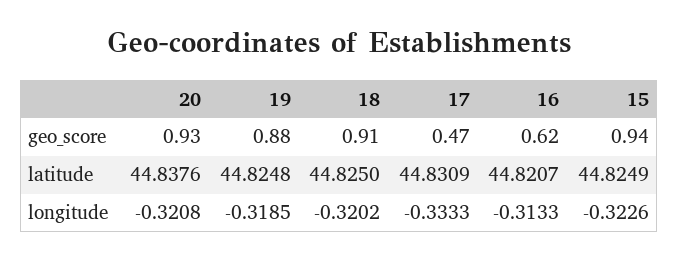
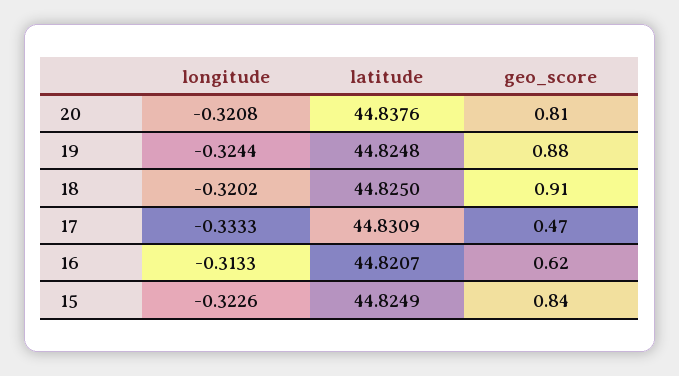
20, geo_score: 0.93 -> 0.81
15, geo_score: 0.94 -> 0.84
19, longitude: -0.3185 -> -0.3244

